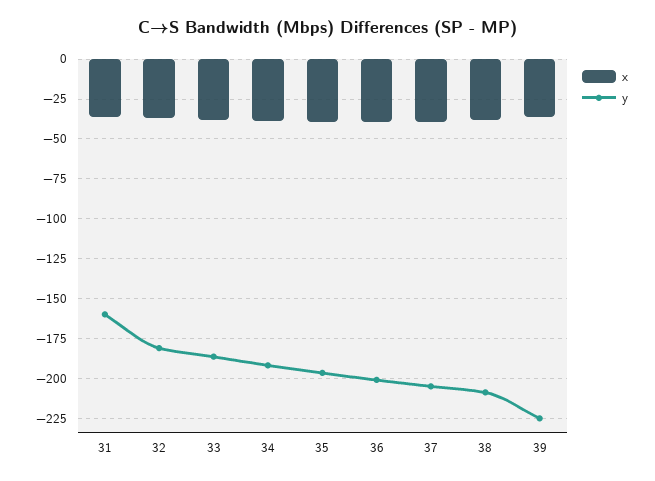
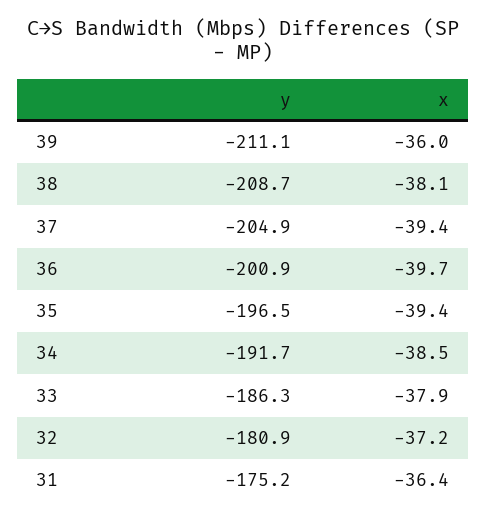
y, 31: -160 -> -175.2
y, 39: -225 -> -211.1

